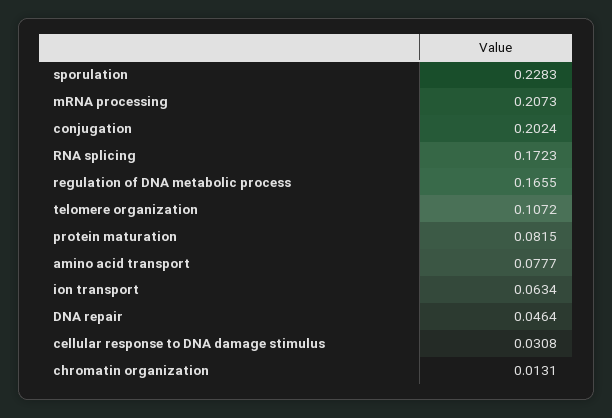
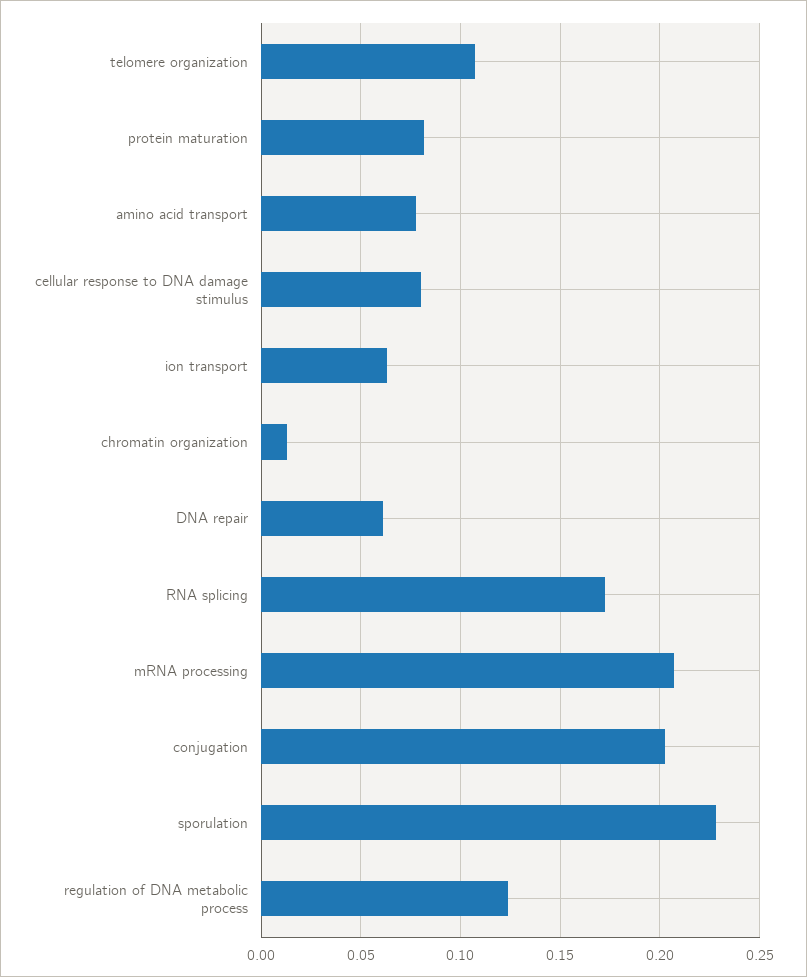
regulation of DNA metabolic process: 0.1655 -> 0.125
DNA repair: 0.0464 -> 0.06
cellular response to DNA damage stimulus: 0.0308 -> 0.08

